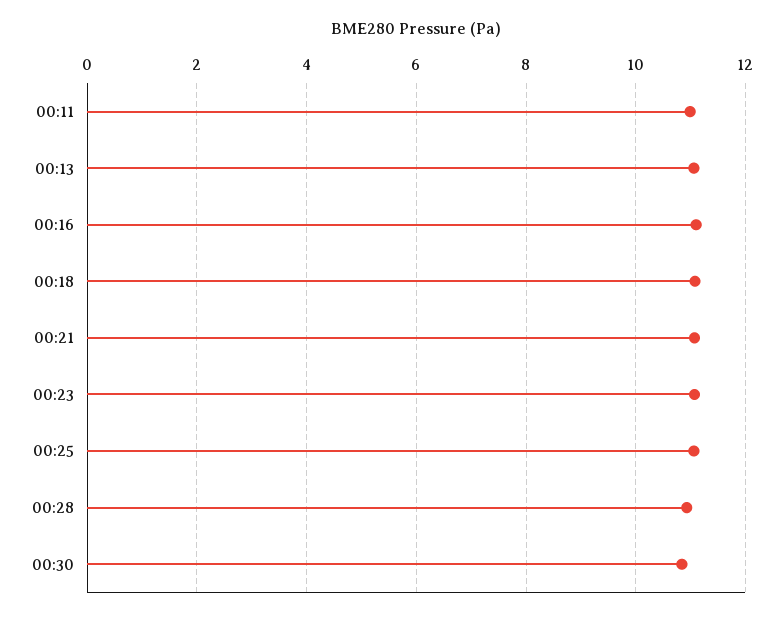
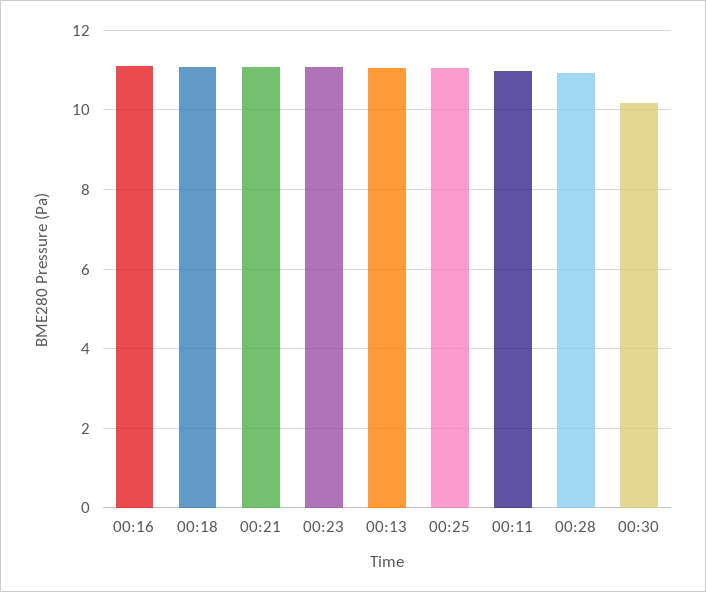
00:30: 10.8 -> 10.2

